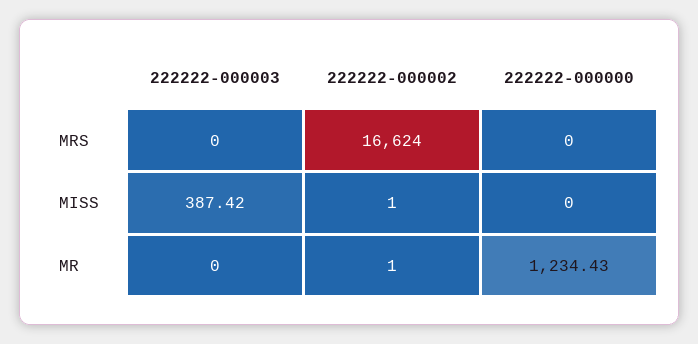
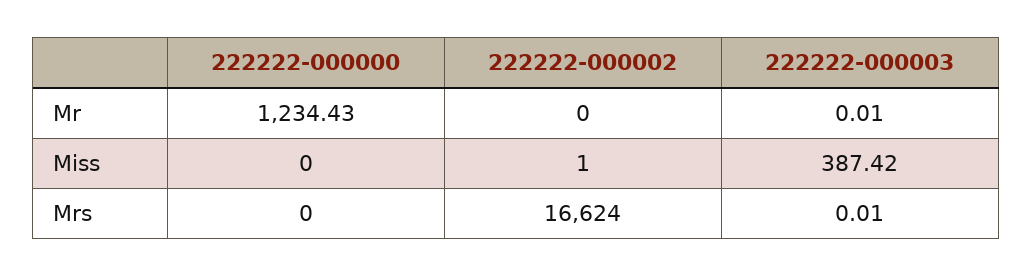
222222-000003, MRS: 0 -> 0.01
222222-000003, MR: 0 -> 0.01
222222-000002, MR: 1 -> 0

